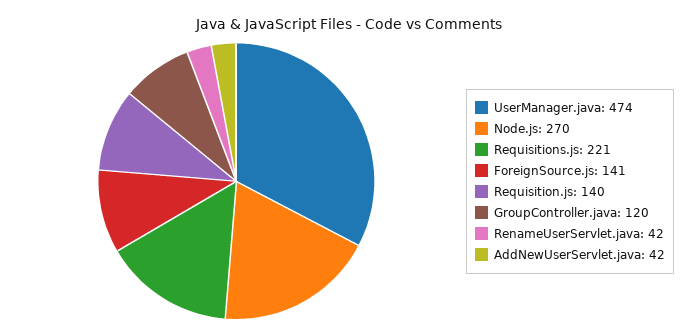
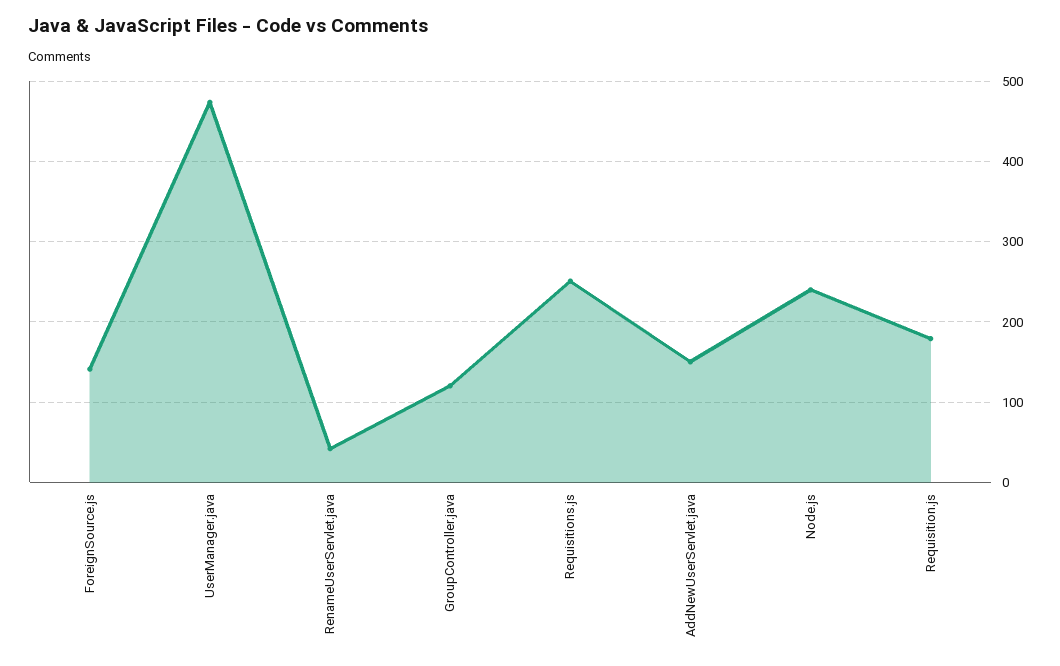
Node.js: 270 -> 240
Requisitions.js: 221 -> 250
Requisition.js: 140 -> 180
AddNewUserServlet.java: 42 -> 150

